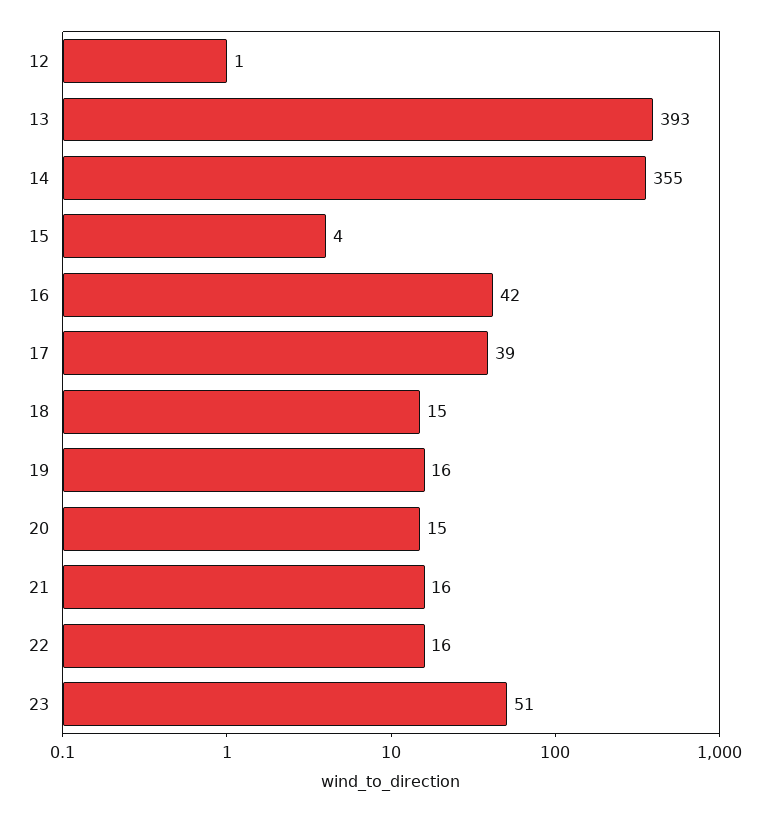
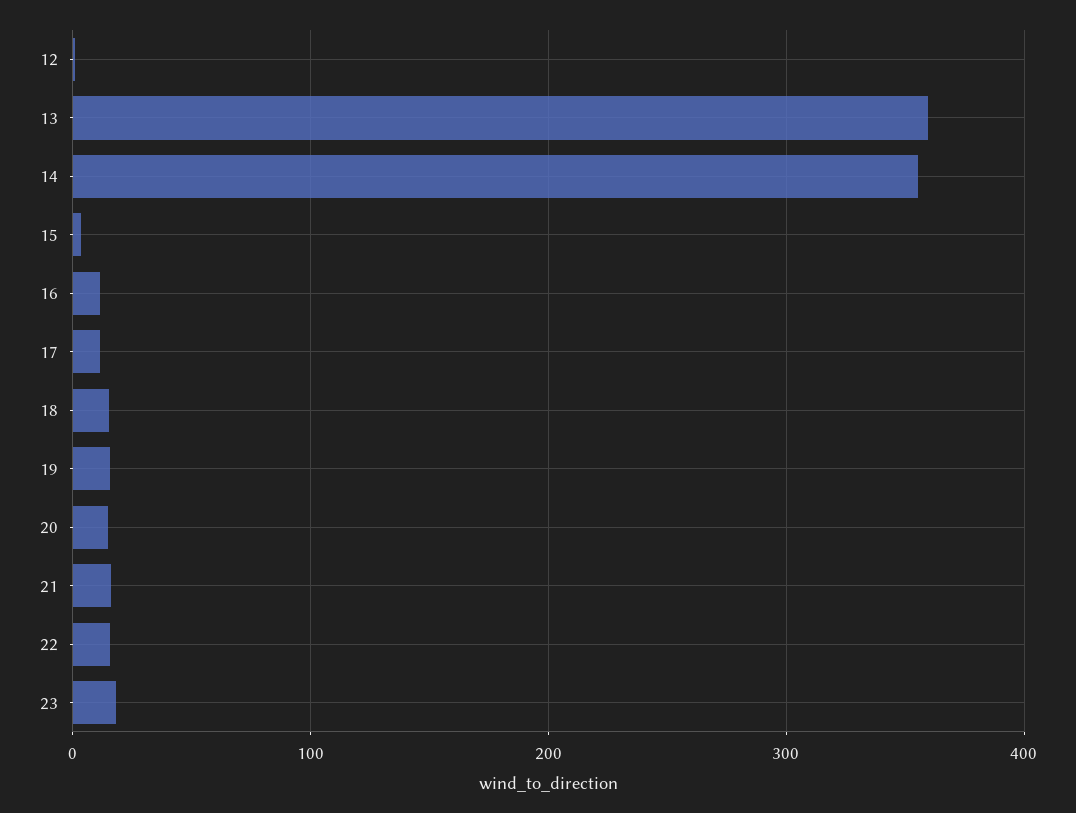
13: 393 -> 360
16: 42 -> 10
17: 39 -> 10
23: 51 -> 20

